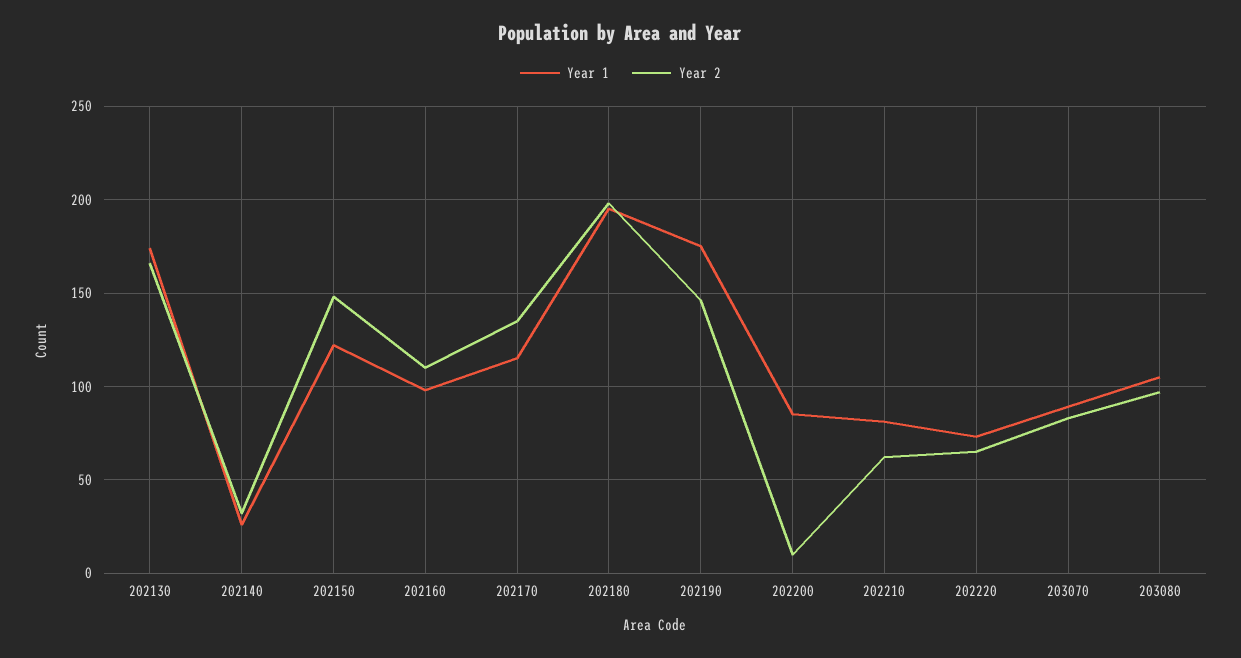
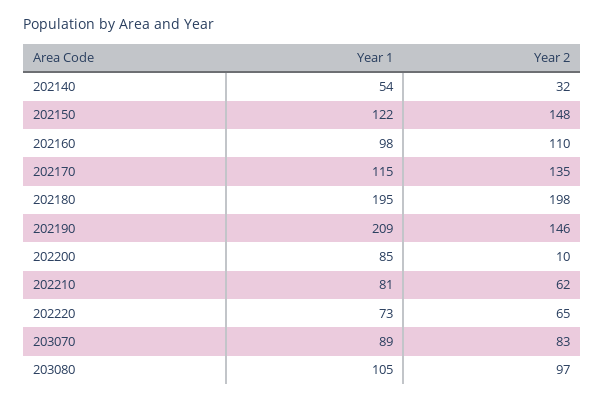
Year 1, 202130: 175 -> none
Year 2, 202130: 165 -> none
Year 1, 202140: 25 -> 54
Year 1, 202190: 175 -> 209

